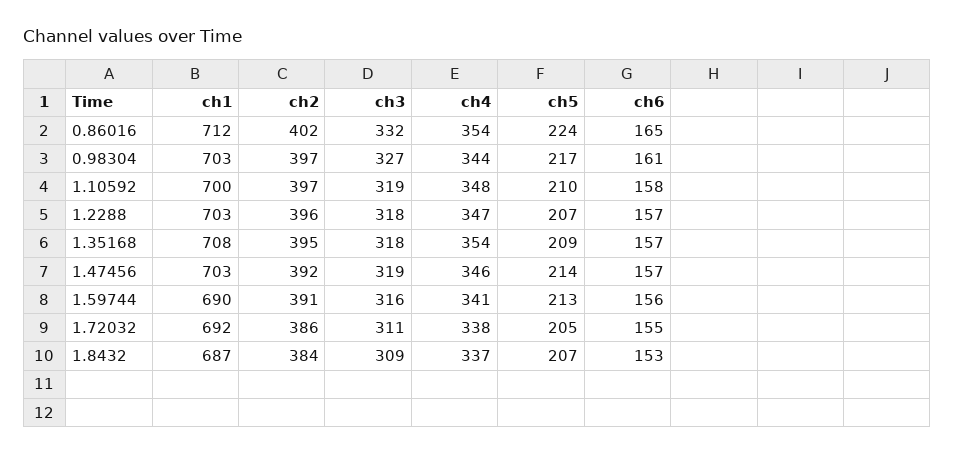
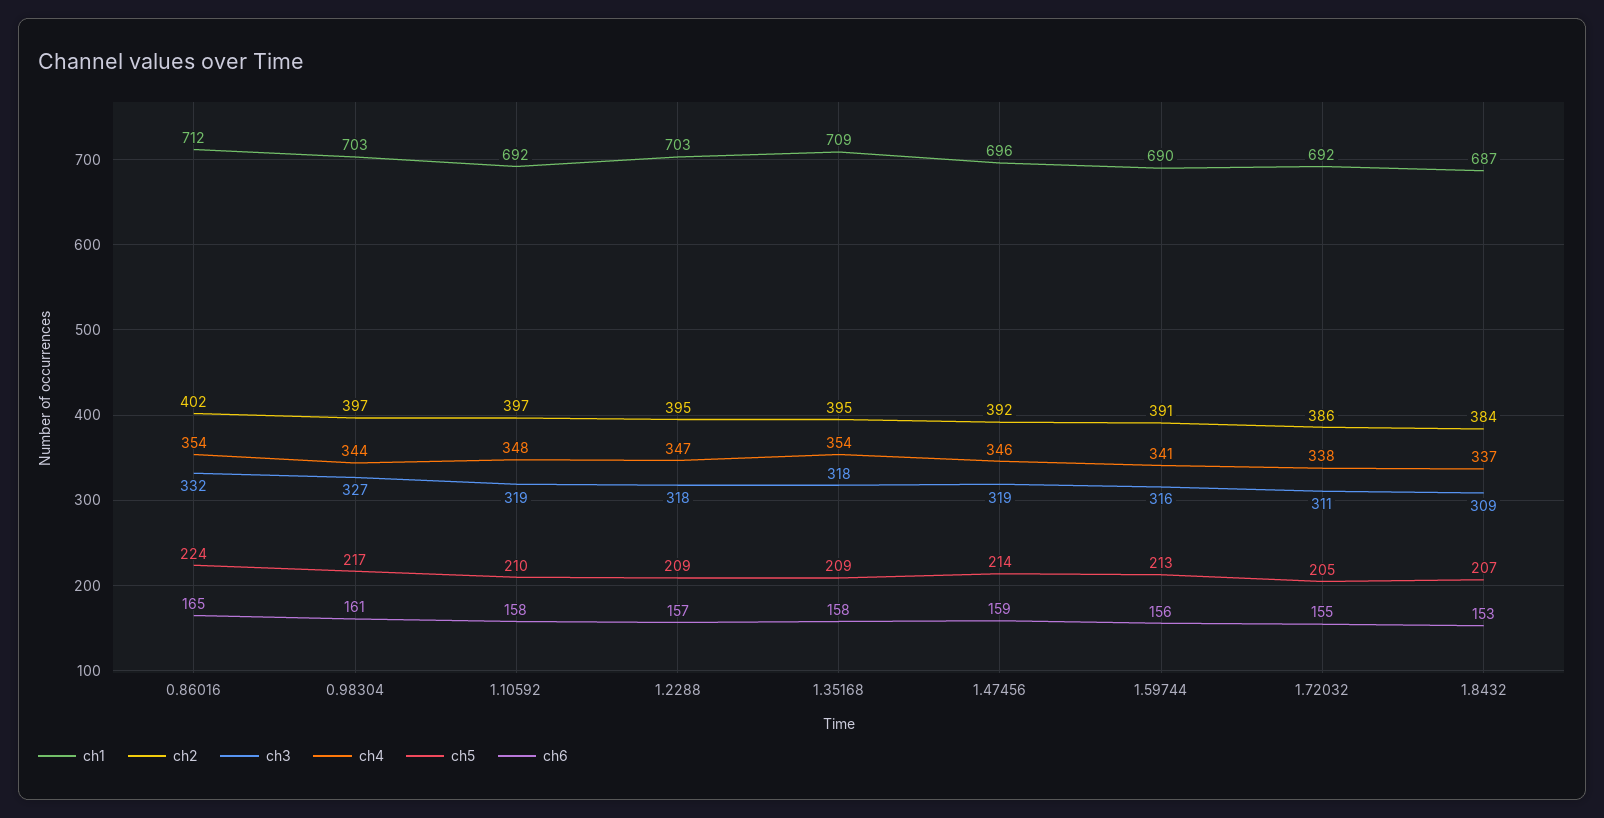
ch1, 1.10592: 700 -> 692
ch2, 1.2288: 396 -> 395
ch5, 1.2288: 207 -> 209
ch1, 1.35168: 708 -> 709
ch6, 1.35168: 157 -> 158
ch1, 1.47456: 703 -> 696
ch6, 1.47456: 157 -> 159

